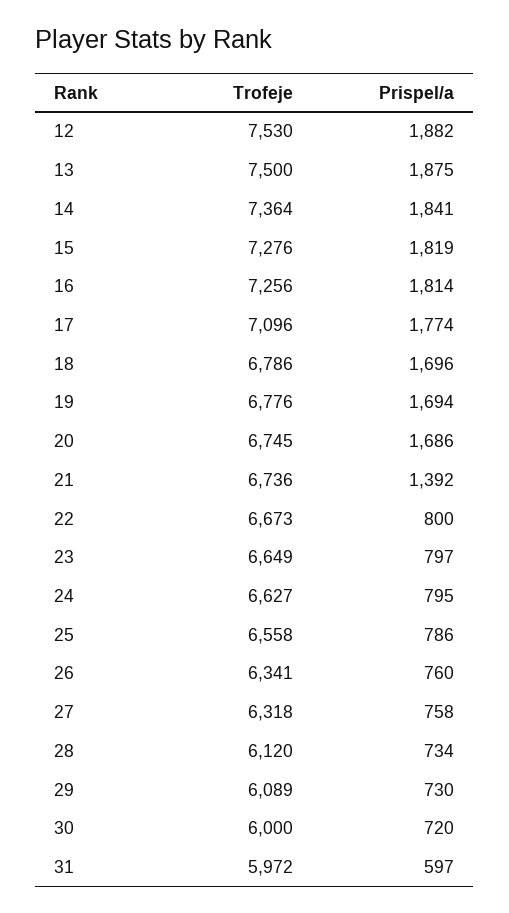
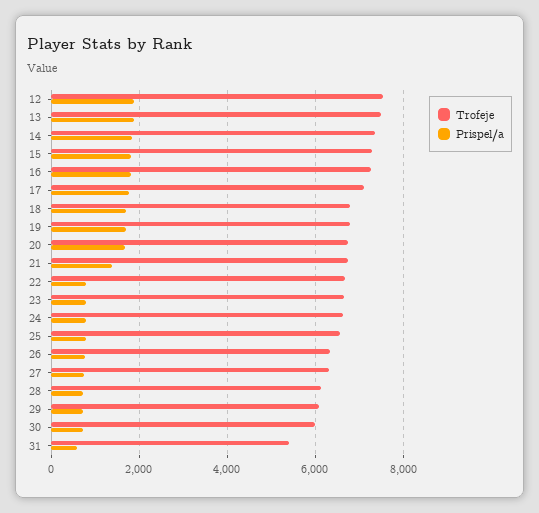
Trofeje, 31: 5972 -> 5400

